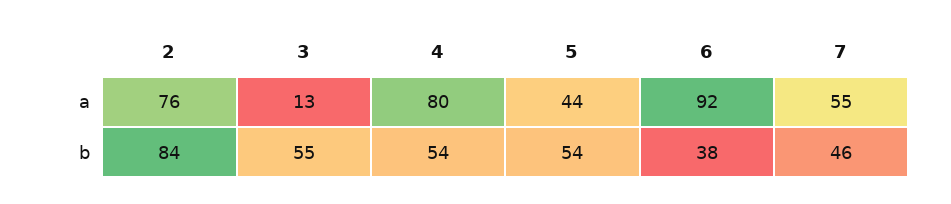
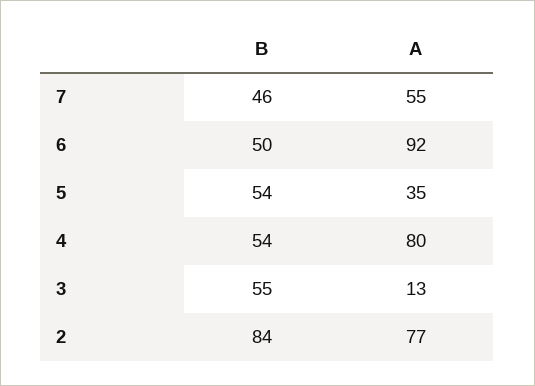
2, a: 76 -> 77
5, a: 44 -> 35
6, b: 38 -> 50

